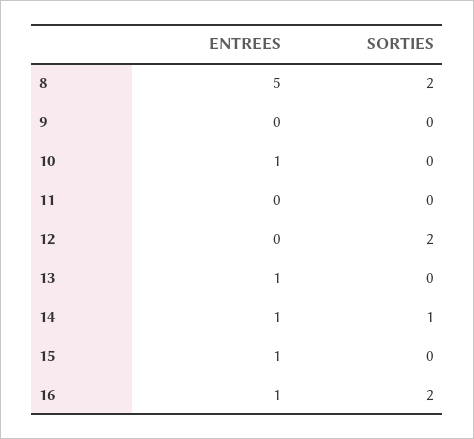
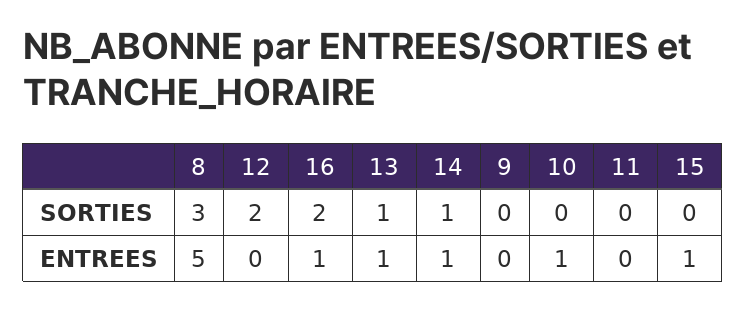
SORTIES, 8: 2 -> 3
SORTIES, 13: 0 -> 1

